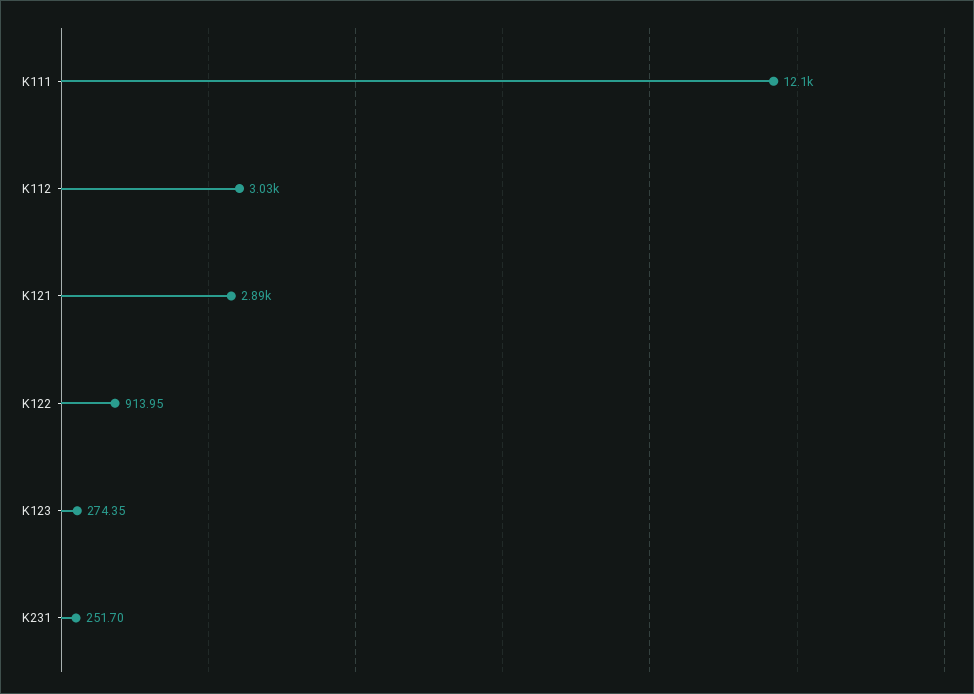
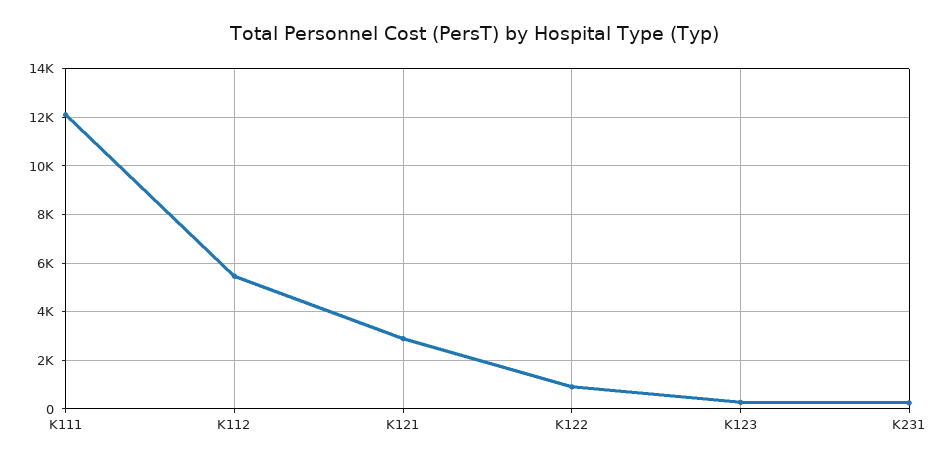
K112: 3030 -> 5500

